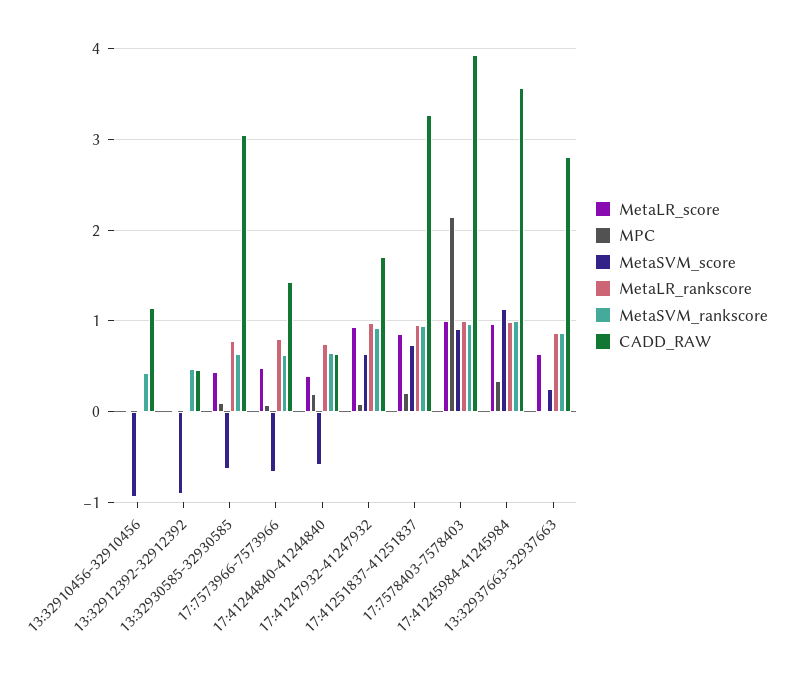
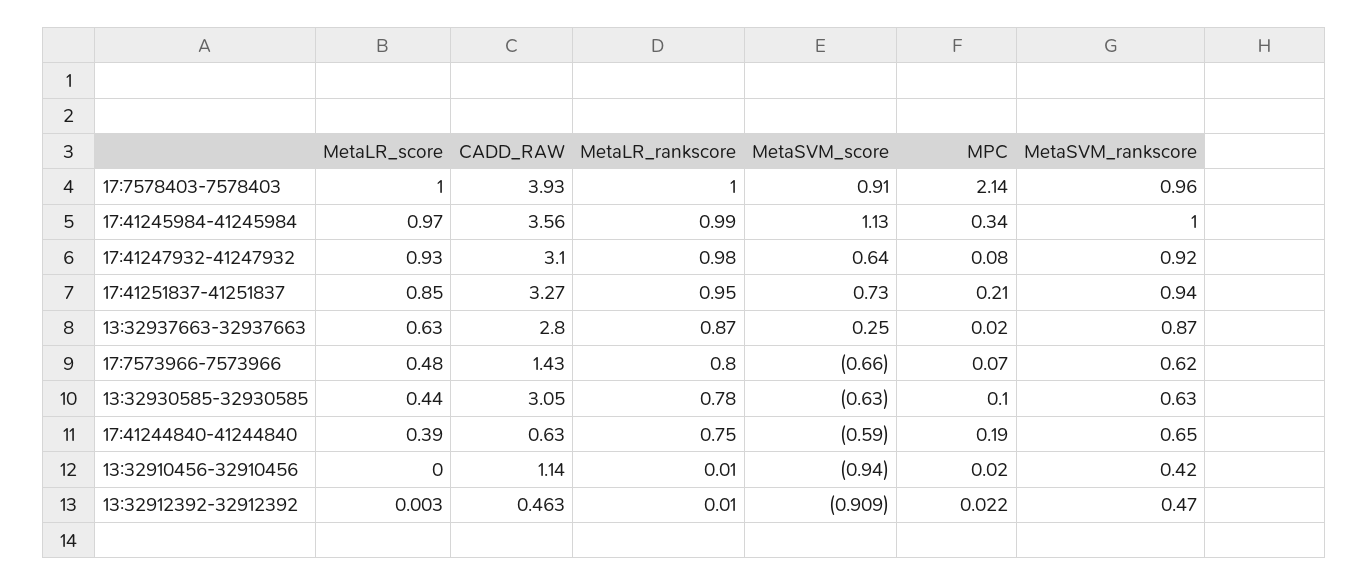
CADD_RAW, 17:41247932-41247932: 1.7 -> 3.1

